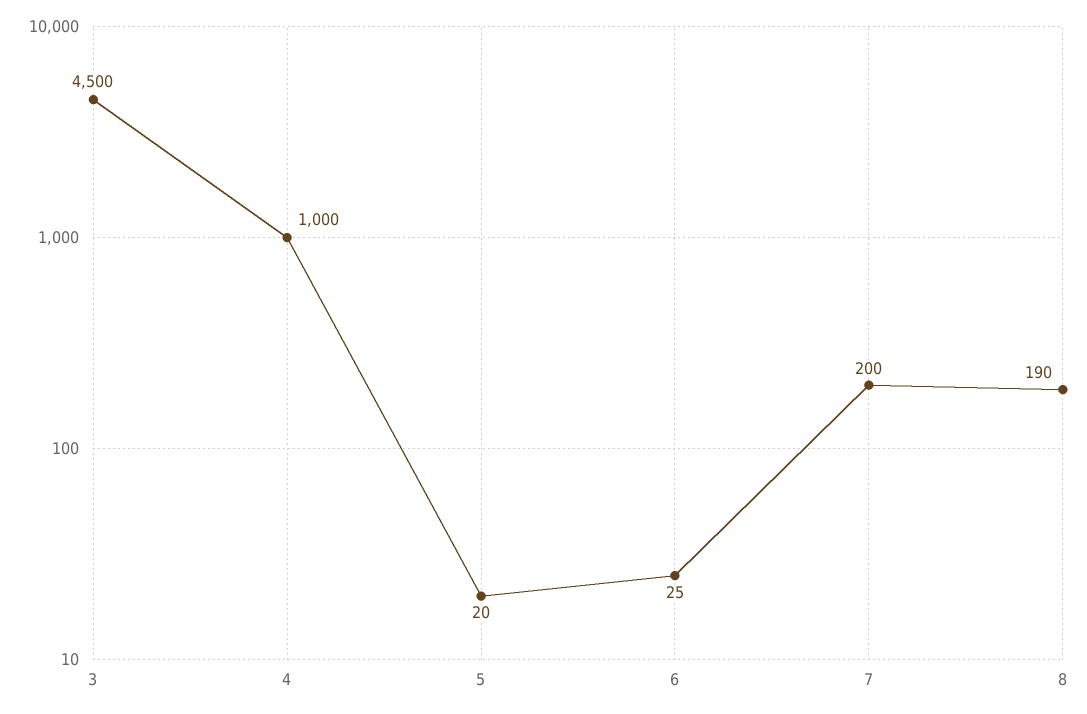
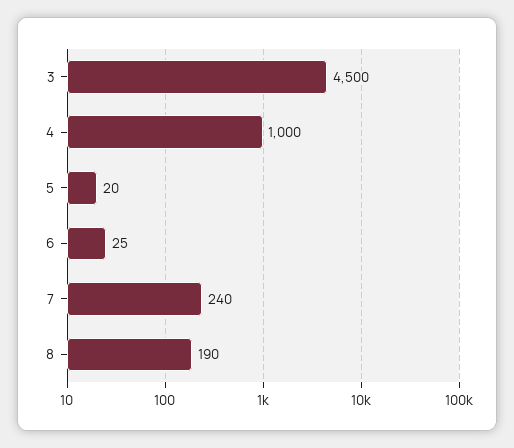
7: 200 -> 240

